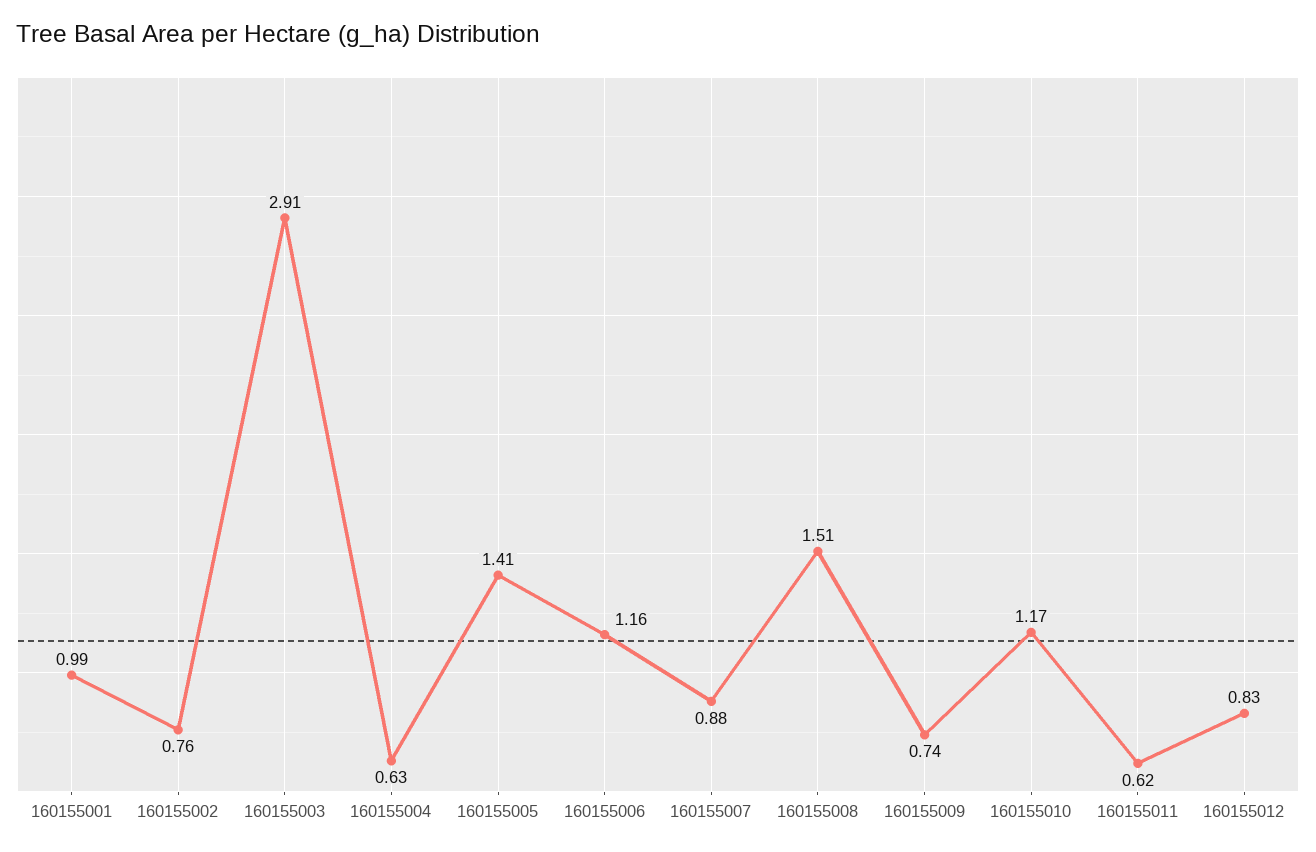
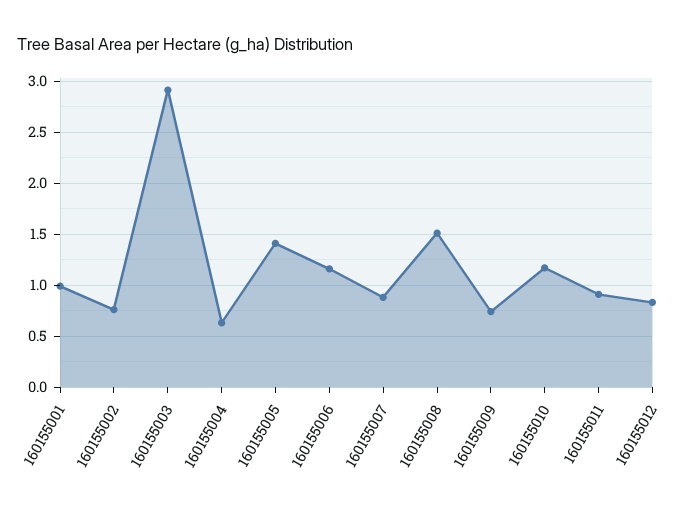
160155011: 0.62 -> 0.9

